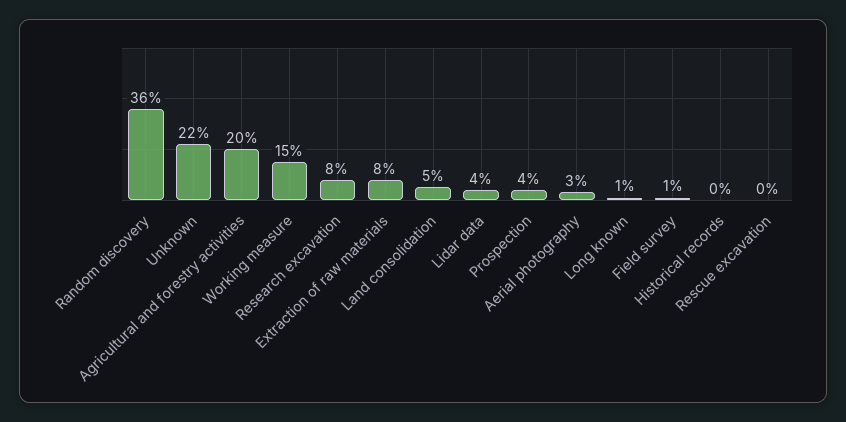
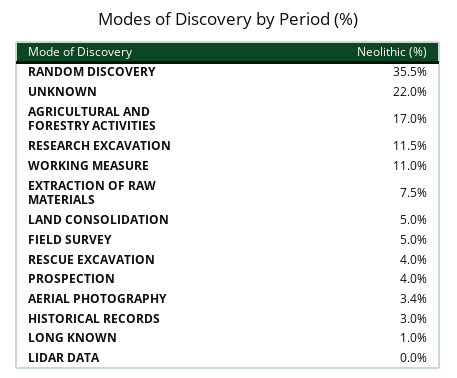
Agricultural and forestry activities: 20 -> 17
Working measure: 15 -> 11
Research excavation: 8 -> 11.5
Lidar data: 4 -> 0
Field survey: 1 -> 5
Historical records: 0 -> 3
Rescue excavation: 0 -> 4

